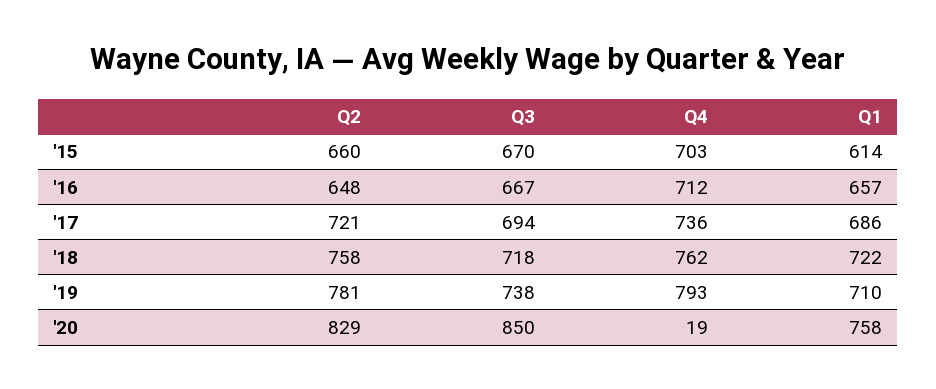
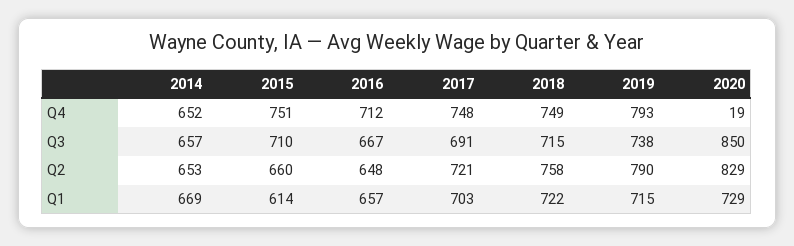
Q3, '15: 670 -> 710
Q4, '15: 703 -> 751
Q3, '17: 694 -> 691
Q4, '17: 736 -> 748
Q1, '17: 686 -> 703
Q3, '18: 718 -> 715
Q4, '18: 762 -> 749
Q2, '19: 781 -> 790
Q1, '19: 710 -> 715
Q1, '20: 758 -> 729
Q4, 2014: none -> 652
Q3, 2014: none -> 657
Q2, 2014: none -> 653
Q1, 2014: none -> 669

